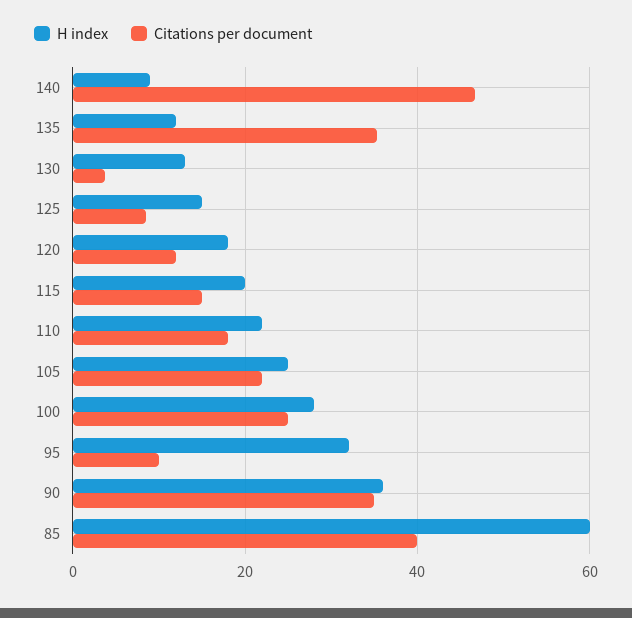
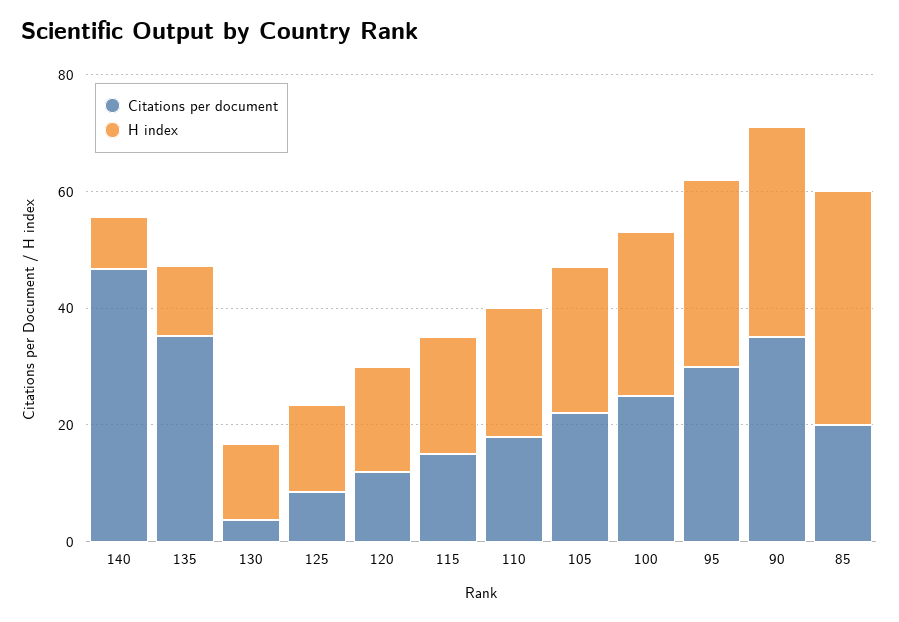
Citations per document, 95: 10 -> 30
H index, 85: 60 -> 40
Citations per document, 85: 40 -> 20

